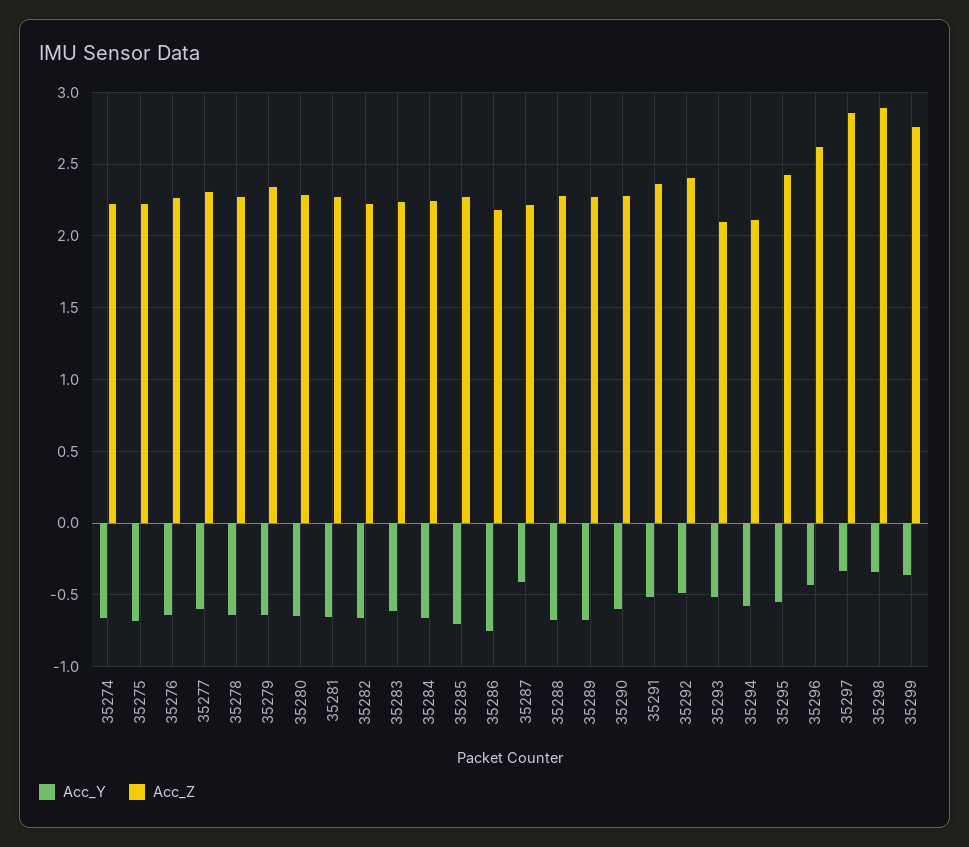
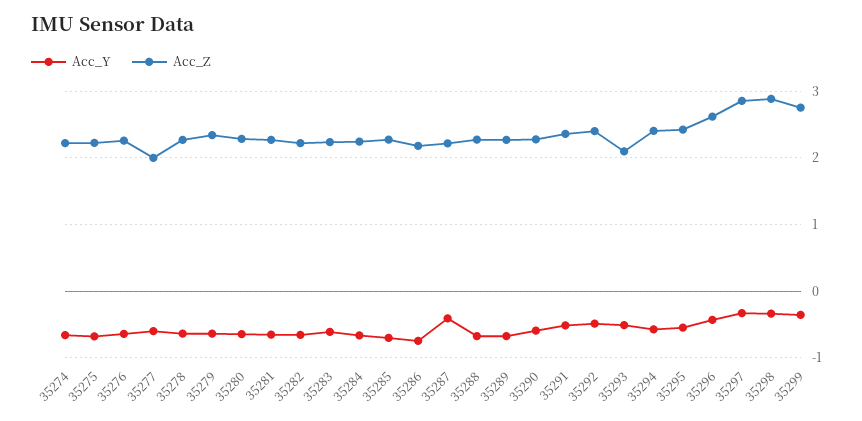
Acc_Z, 35277: 2.3 -> 2
Acc_Z, 35294: 2.1 -> 2.4

